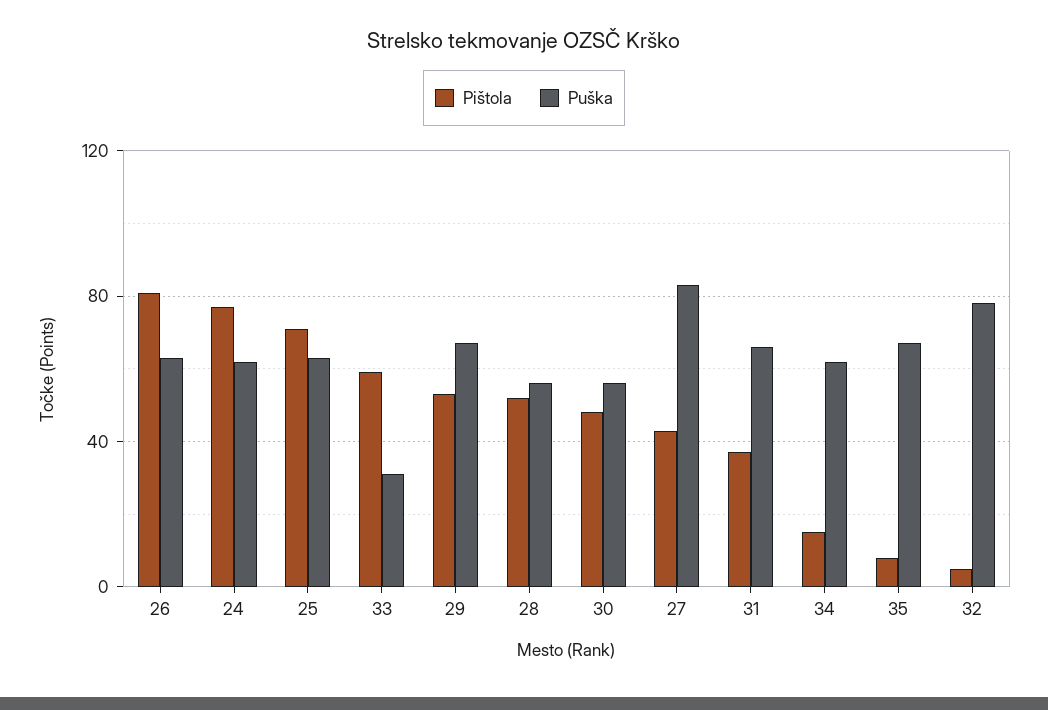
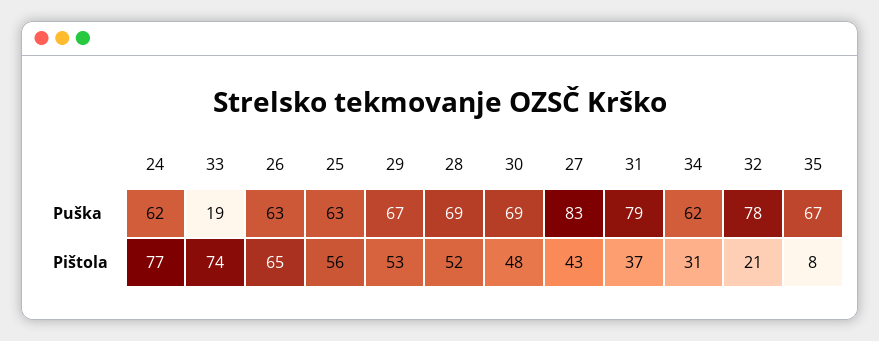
Pištola, 26: 80 -> 65
Pištola, 25: 70 -> 56
Pištola, 33: 60 -> 74
Puška, 33: 30 -> 19
Puška, 28: 55 -> 69
Puška, 30: 55 -> 69
Puška, 31: 65 -> 79
Pištola, 34: 15 -> 31
Pištola, 32: 5 -> 21

